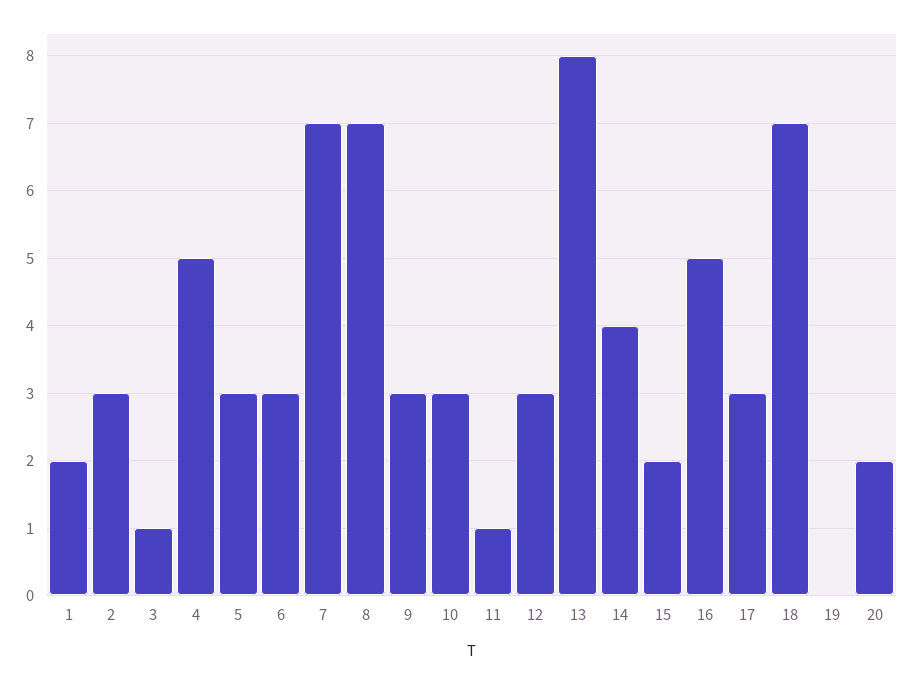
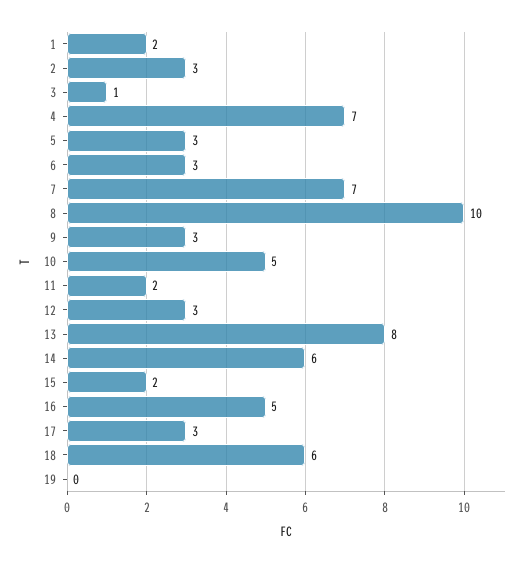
4: 5 -> 7
8: 7 -> 10
10: 3 -> 5
11: 1 -> 2
14: 4 -> 6
18: 7 -> 6
20: 2 -> none

